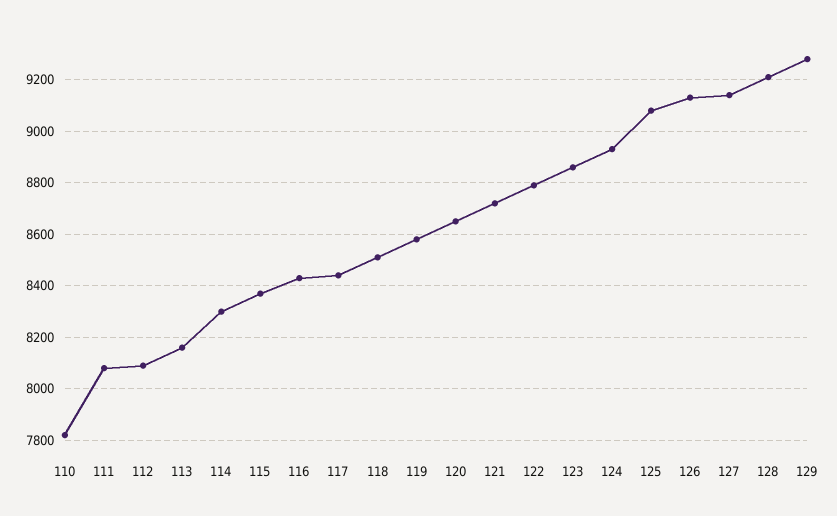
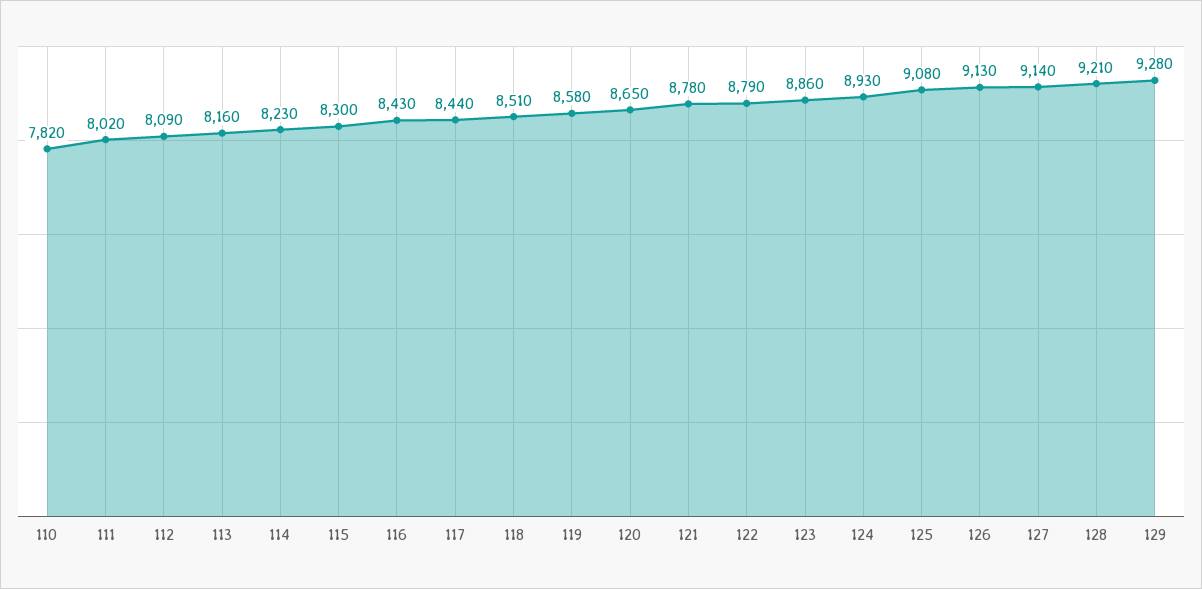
111: 8075 -> 8020
114: 8300 -> 8230
115: 8375 -> 8300
121: 8725 -> 8780

